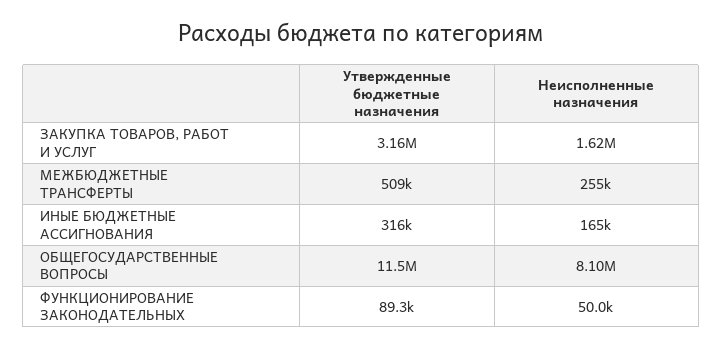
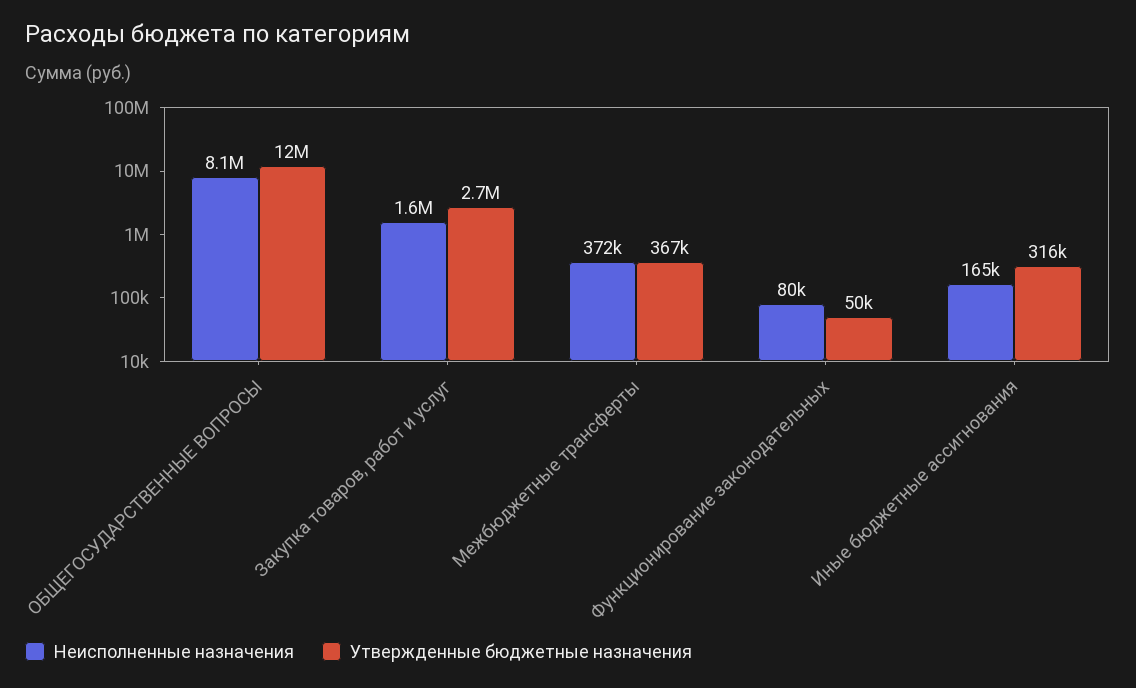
Утвержденные бюджетные назначения, ЗАКУПКА ТОВАРОВ, РАБОТ И УСЛУГ: 3160000 -> 2700000
Утвержденные бюджетные назначения, МЕЖБЮДЖЕТНЫЕ ТРАНСФЕРТЫ: 509000 -> 367000
Неисполненные назначения, МЕЖБЮДЖЕТНЫЕ ТРАНСФЕРТЫ: 255000 -> 372000
Утвержденные бюджетные назначения, ФУНКЦИОНИРОВАНИЕ ЗАКОНОДАТЕЛЬНЫХ: 89300 -> 50000
Неисполненные назначения, ФУНКЦИОНИРОВАНИЕ ЗАКОНОДАТЕЛЬНЫХ: 50000 -> 80000

